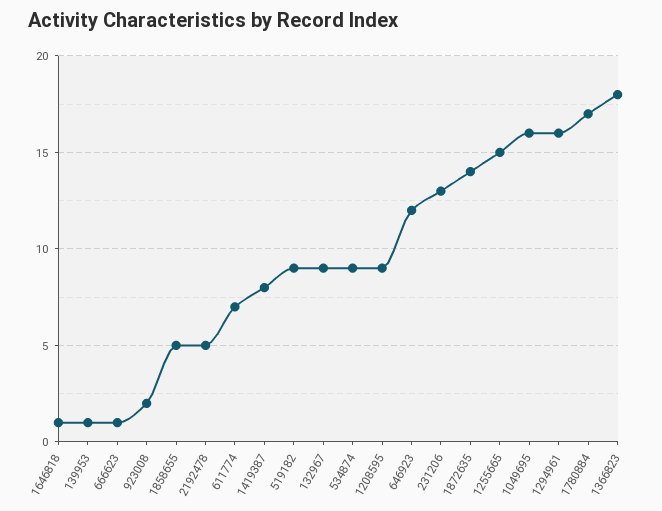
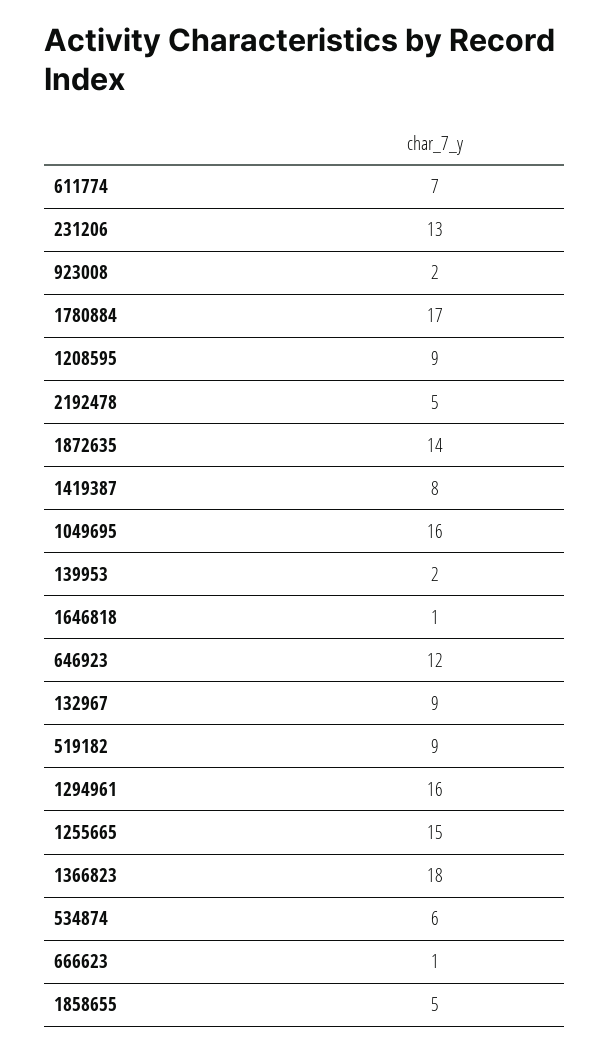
139953: 1 -> 2
534874: 9 -> 6

